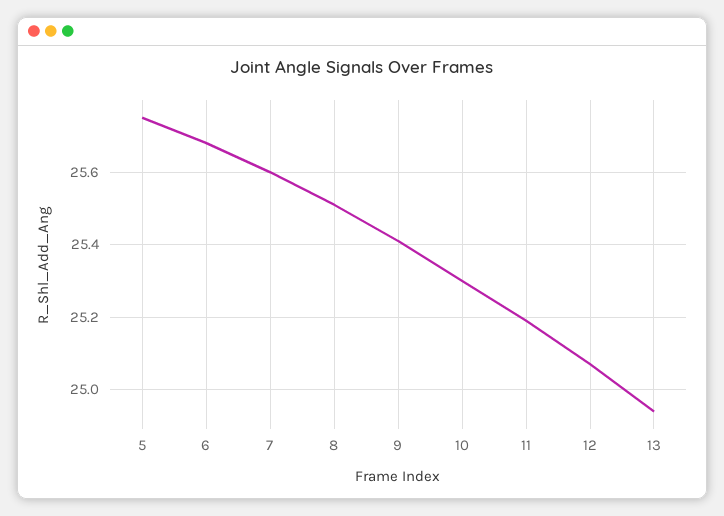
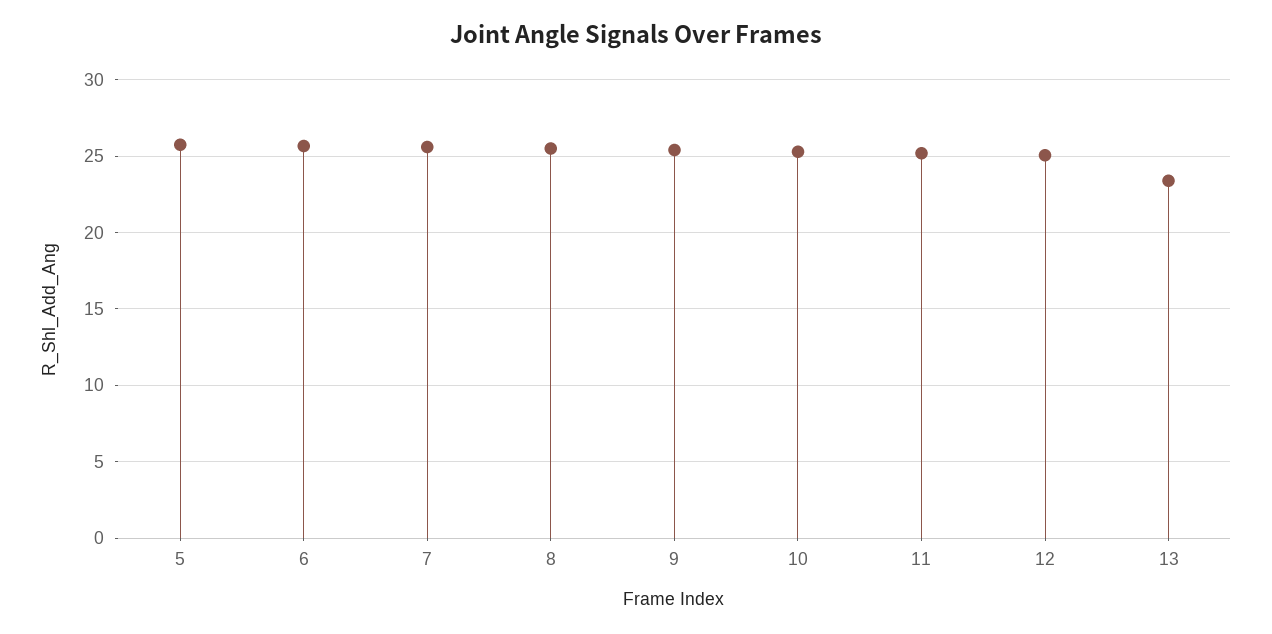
13: 24.95 -> 23.5

